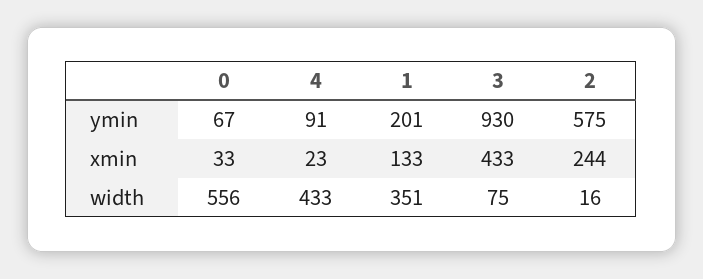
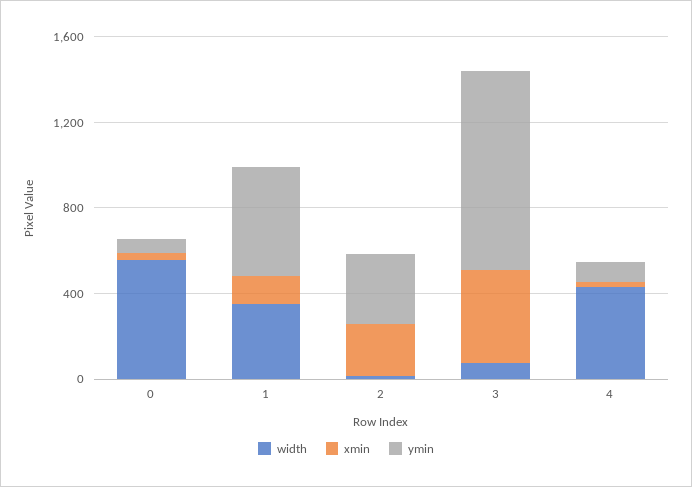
ymin, 1: 201 -> 500
ymin, 2: 575 -> 300

